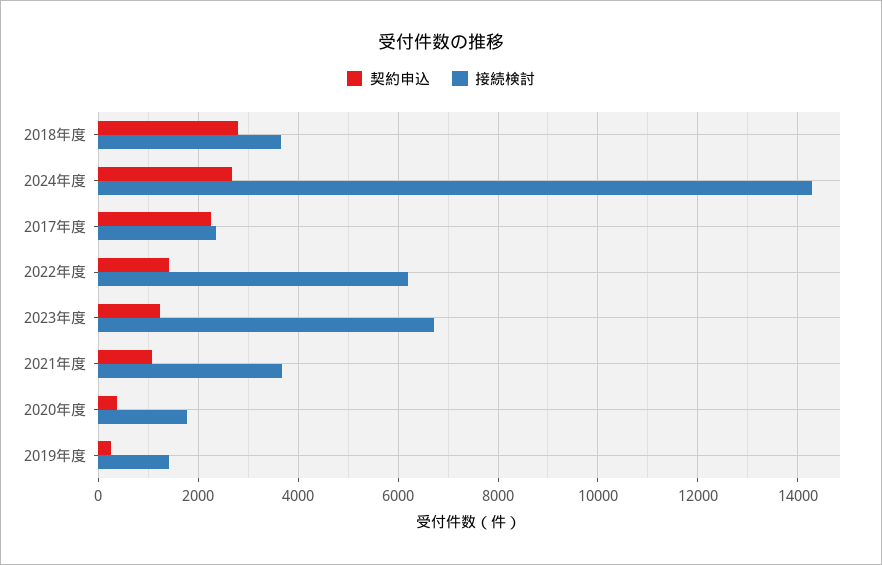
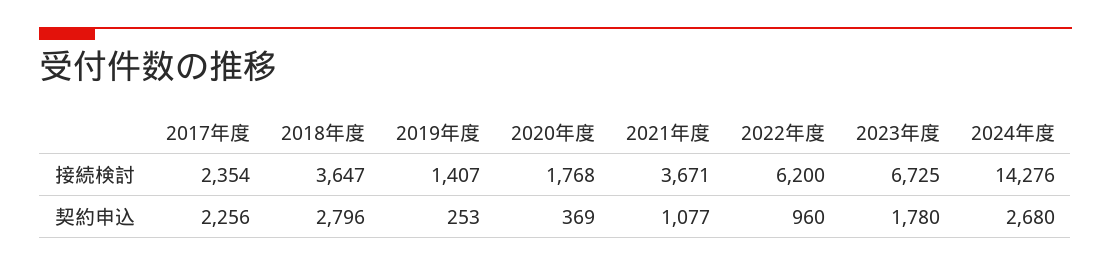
契約申込, 2022年度: 1400 -> 960
契約申込, 2023年度: 1200 -> 1780

